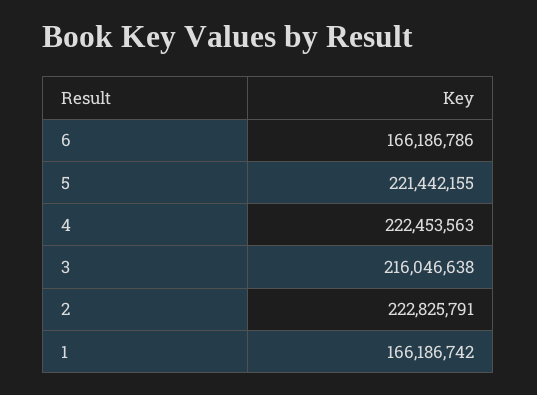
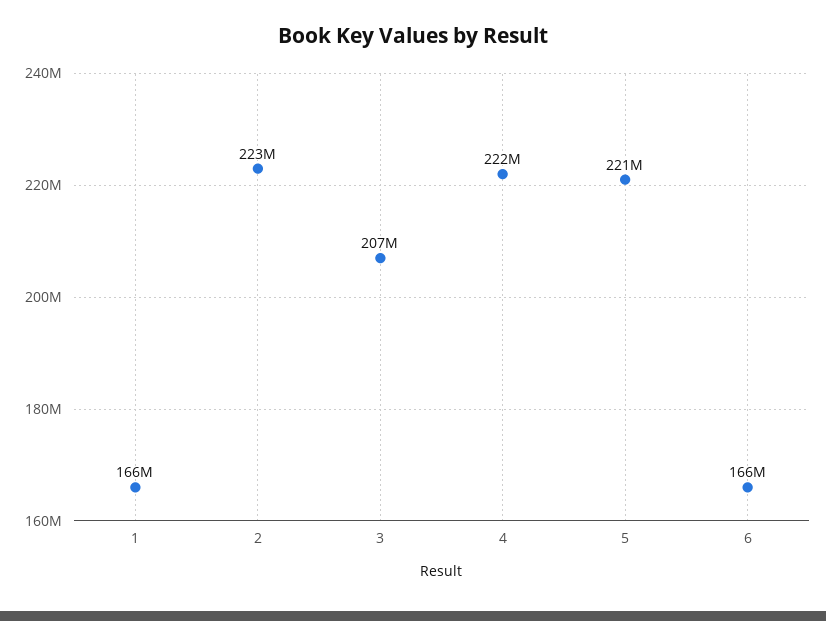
3: 216046638 -> 207000000

